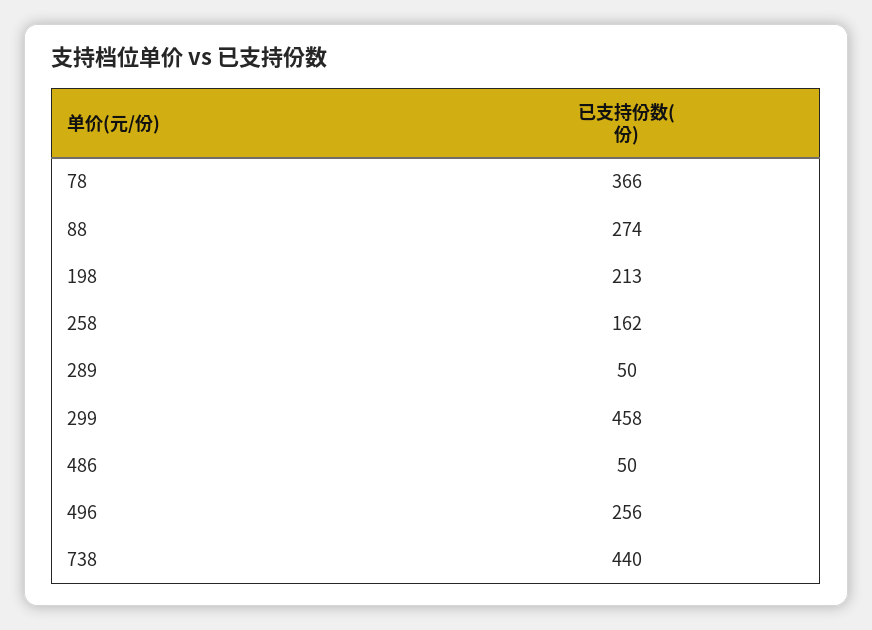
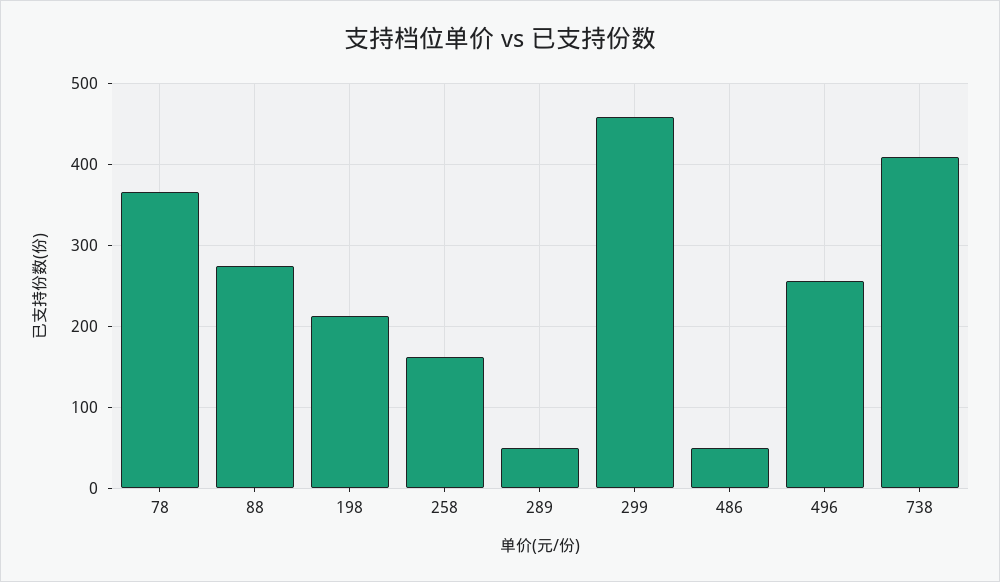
738: 440 -> 410

